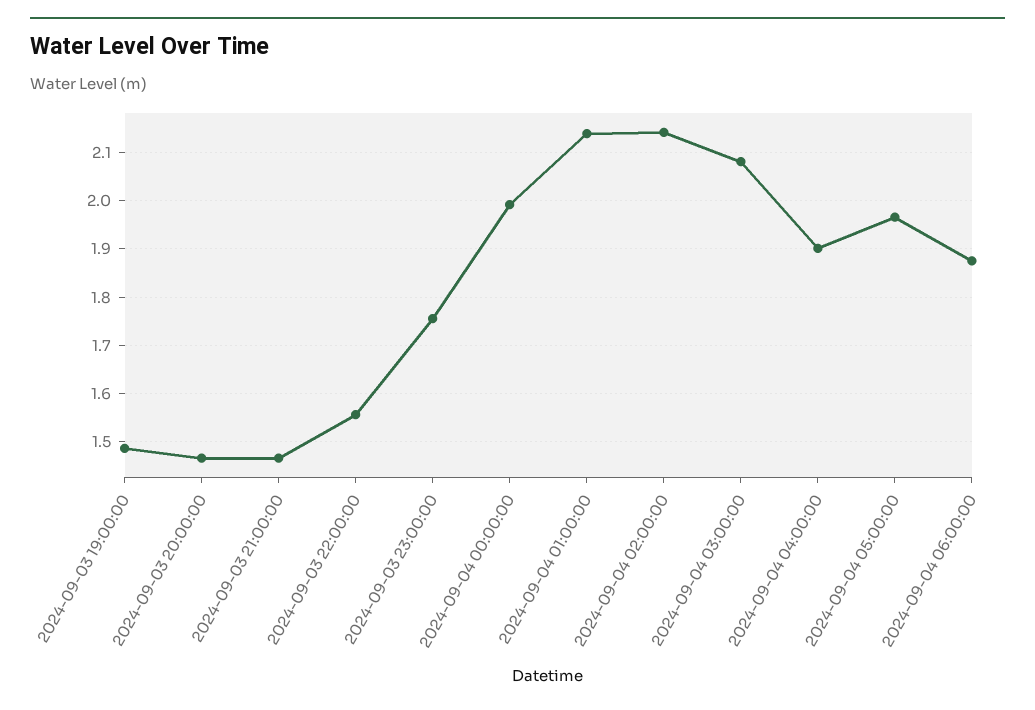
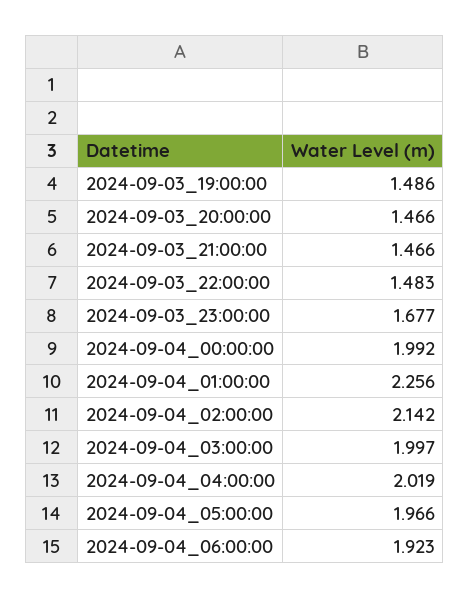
2024-09-03 22:00:00: 1.56 -> 1.483
2024-09-03 23:00:00: 1.76 -> 1.677
2024-09-04 01:00:00: 2.14 -> 2.256
2024-09-04 03:00:00: 2.08 -> 1.997
2024-09-04 04:00:00: 1.9 -> 2.019
2024-09-04 06:00:00: 1.88 -> 1.923

